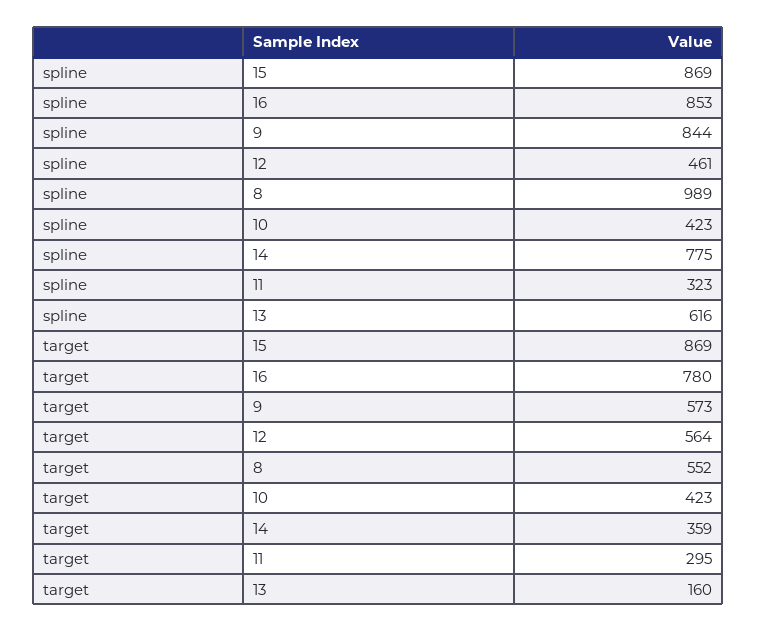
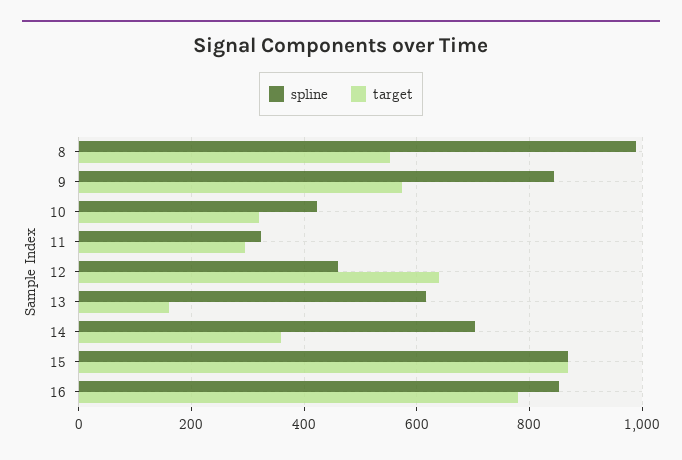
spline, 14: 775 -> 700
target, 12: 564 -> 640
target, 10: 423 -> 320

